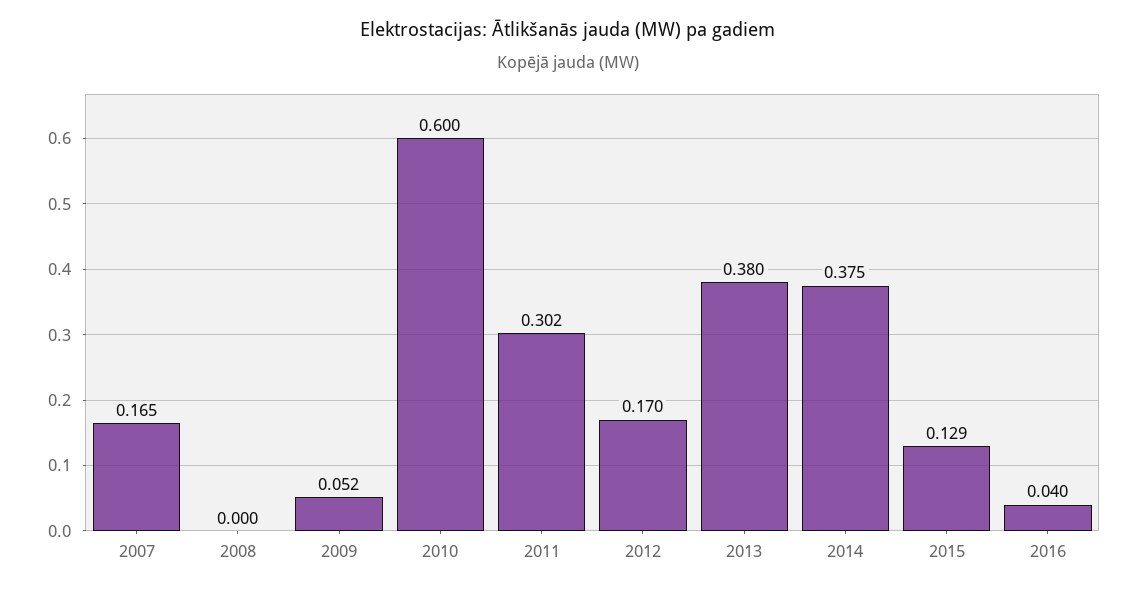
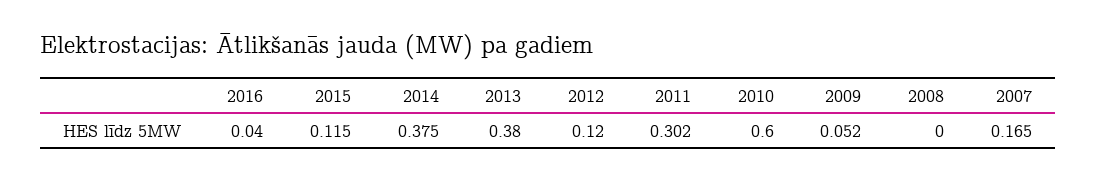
2012: 0.17 -> 0.12
2015: 0.129 -> 0.115

